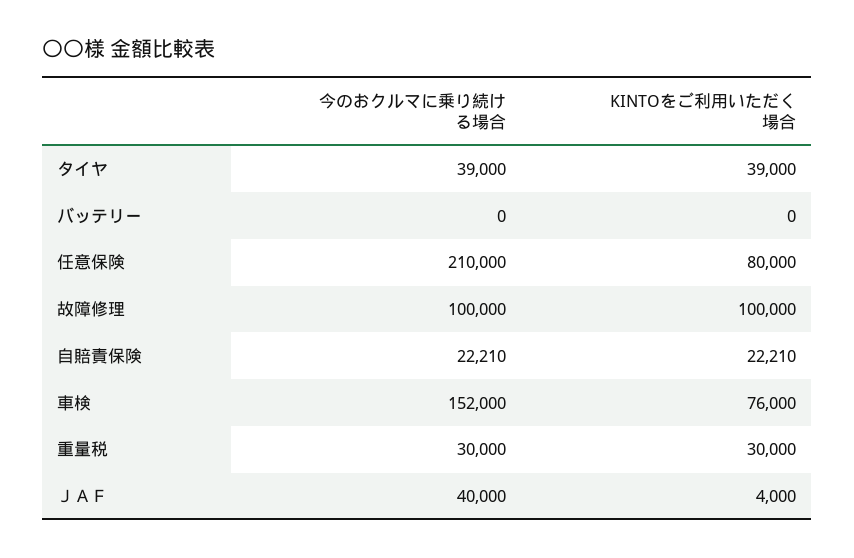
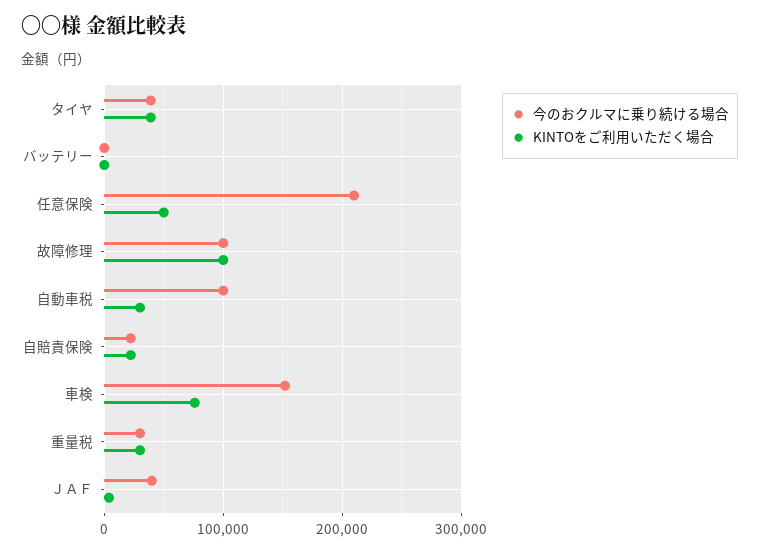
KINTOをご利用いただく場合, 任意保険: 80000 -> 50000
今のおクルマに乗り続ける場合, 自動車税: none -> 100000
KINTOをご利用いただく場合, 自動車税: none -> 30000

